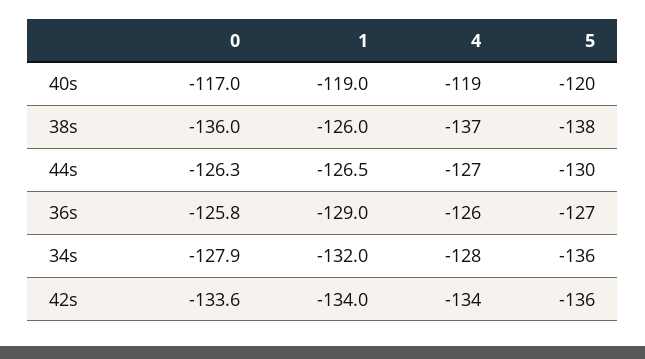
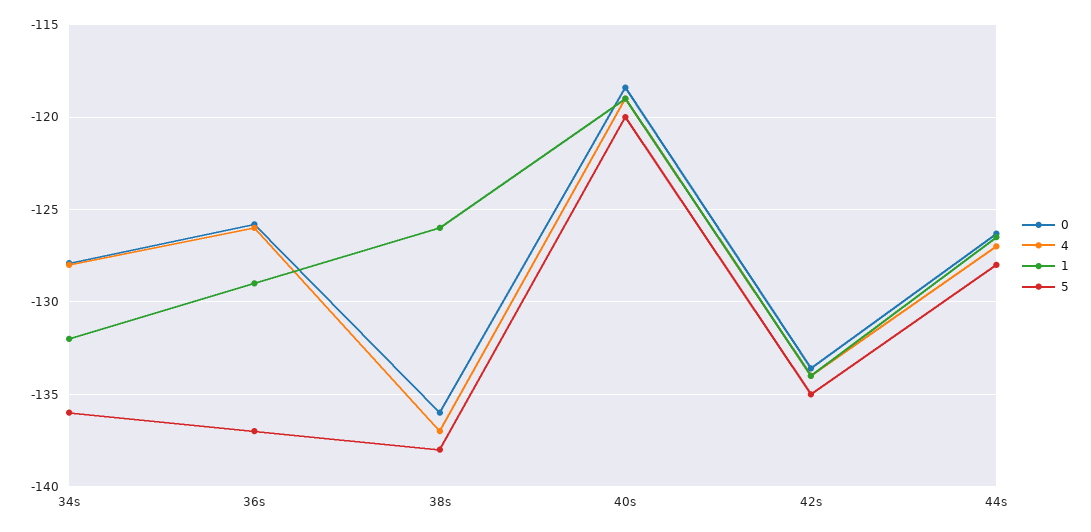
0, 40s: -117 -> -118.5
5, 44s: -130 -> -128
5, 36s: -127 -> -137
5, 42s: -136 -> -135

